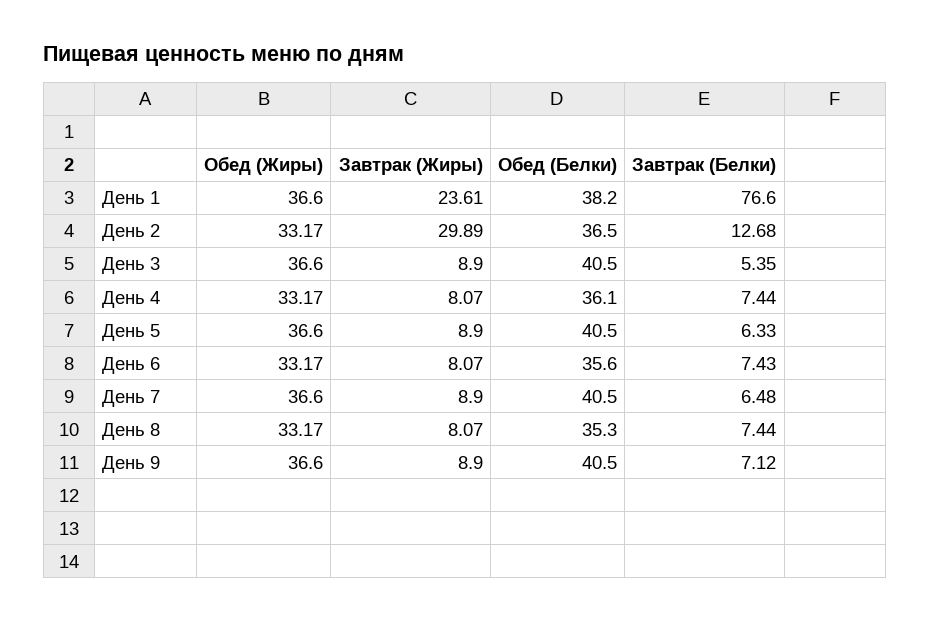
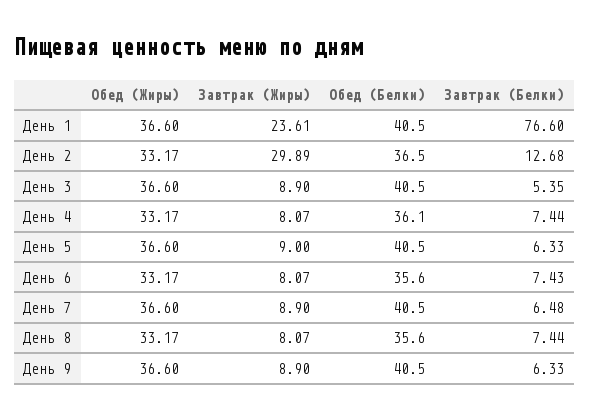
Обед (Белки), День 1: 38.2 -> 40.5
Завтрак (Жиры), День 5: 8.9 -> 9
Обед (Белки), День 8: 35.3 -> 35.6
Завтрак (Белки), День 9: 7.12 -> 6.33

